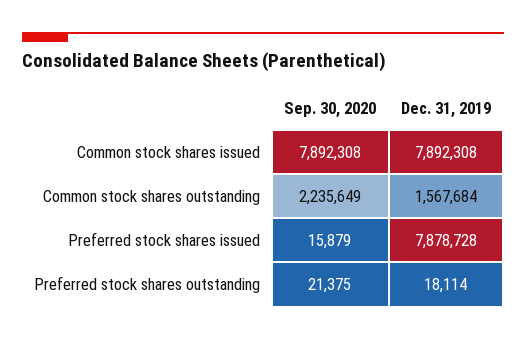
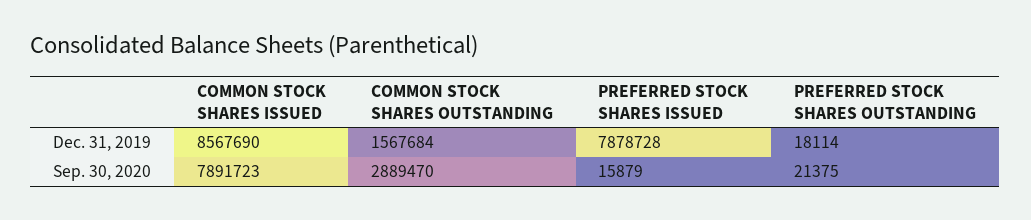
Sep. 30, 2020, Common stock shares issued: 7892308 -> 7891723
Dec. 31, 2019, Common stock shares issued: 7892308 -> 8567690
Sep. 30, 2020, Common stock shares outstanding: 2235649 -> 2889470

